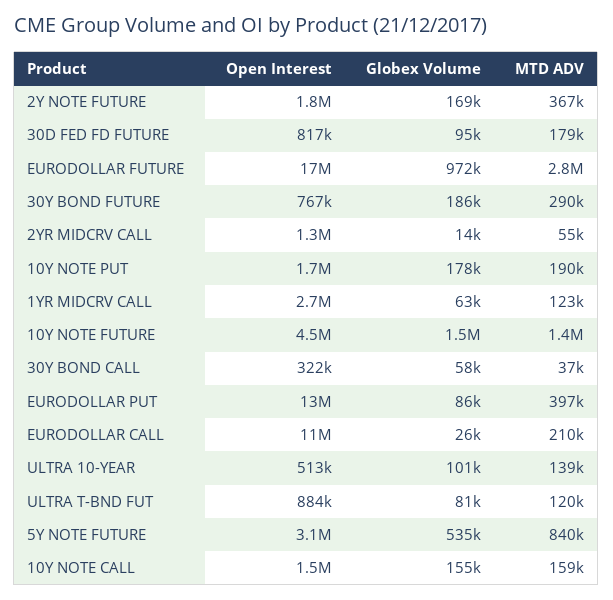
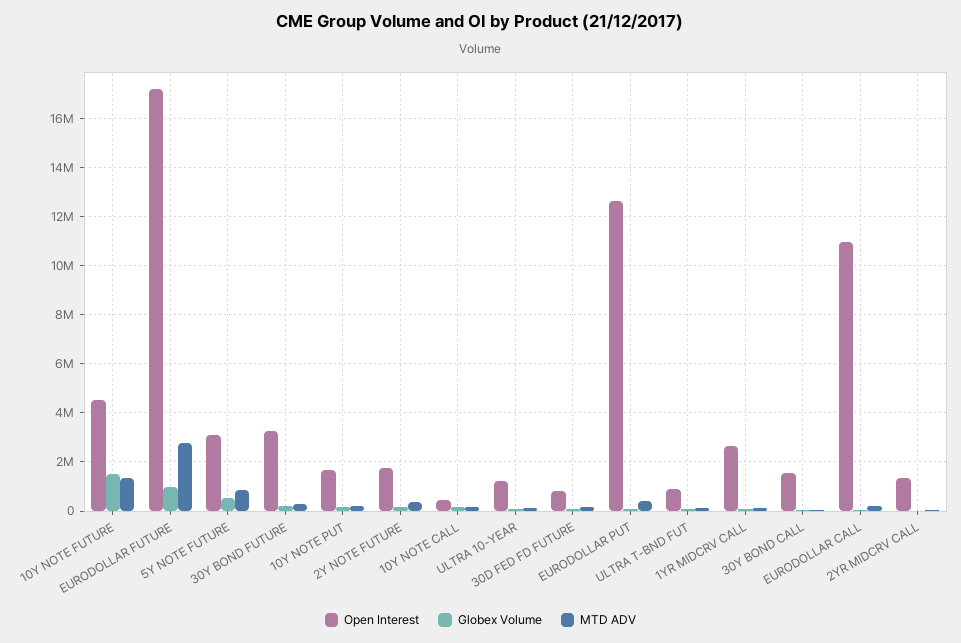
Open Interest, 30Y BOND FUTURE: 767000 -> 3250000
Open Interest, 30Y BOND CALL: 322000 -> 1500000
Open Interest, ULTRA 10-YEAR: 513000 -> 1250000
Open Interest, 10Y NOTE CALL: 1500000 -> 500000

